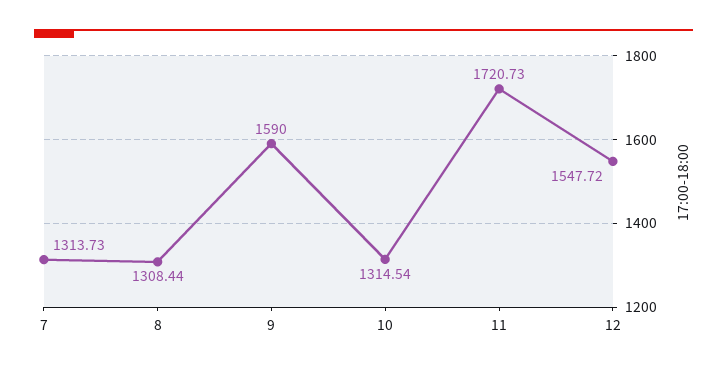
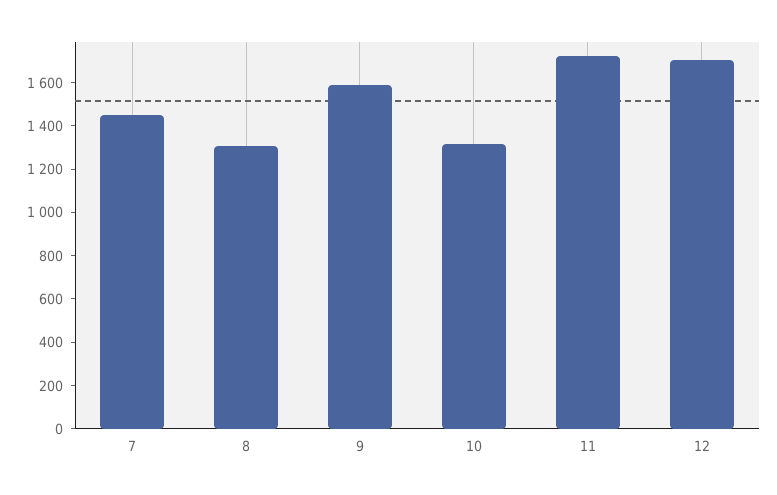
7: 1313.73 -> 1450
12: 1547.72 -> 1700

